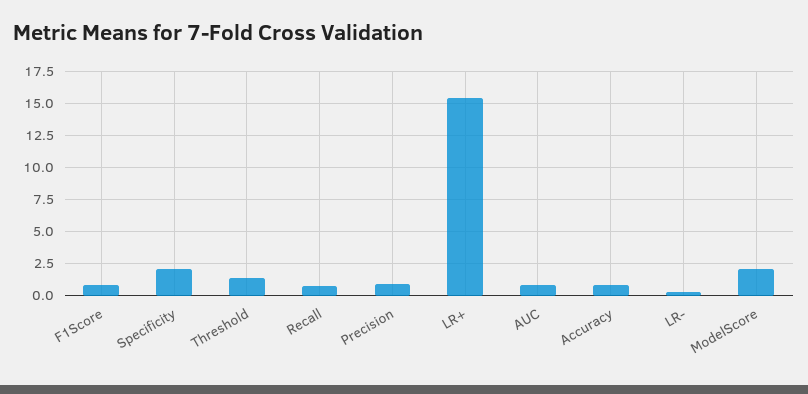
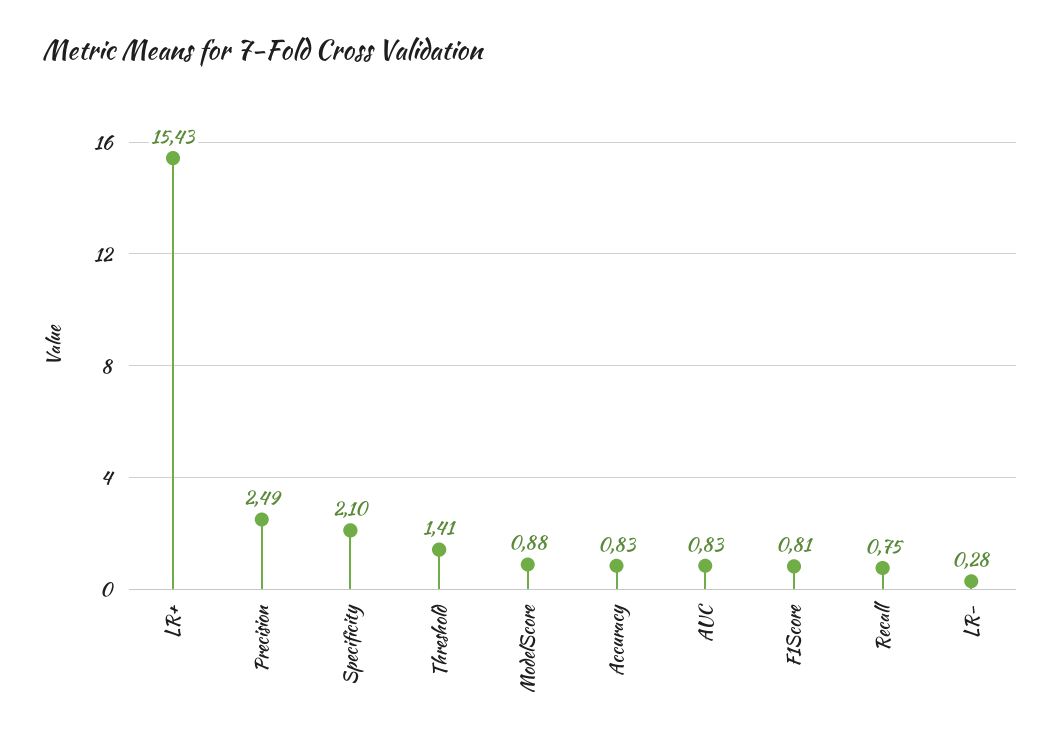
Precision: 1 -> 2.49
ModelScore: 2 -> 0.88

